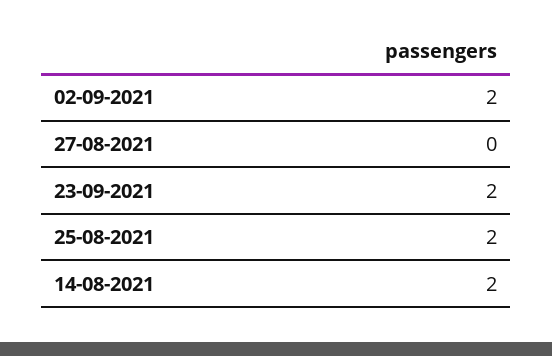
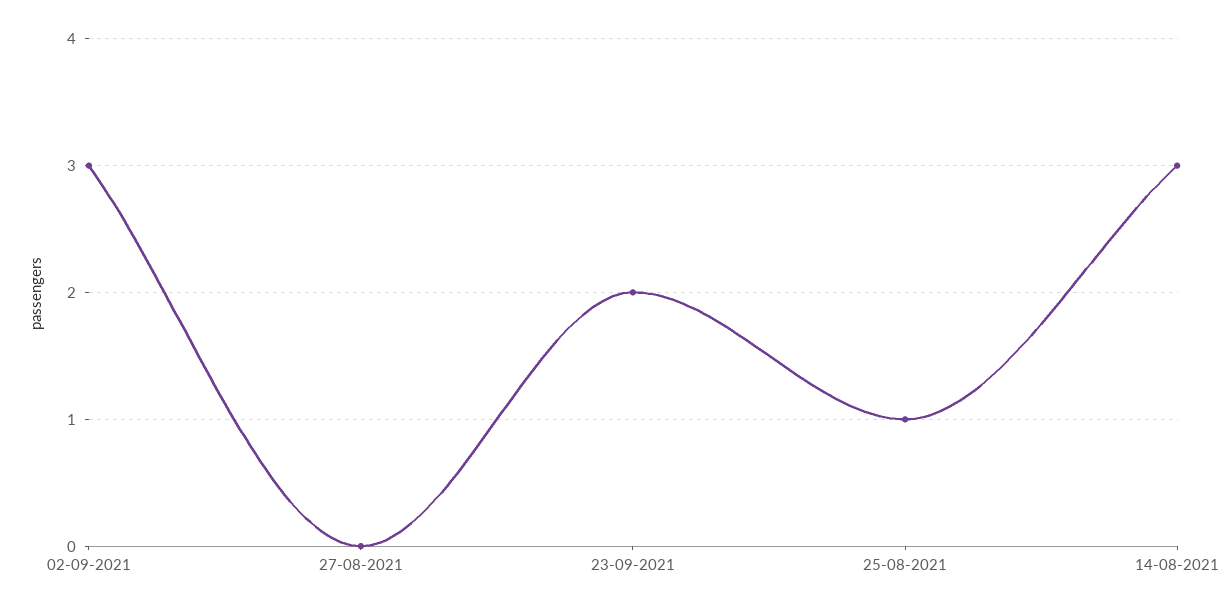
02-09-2021: 2 -> 3
25-08-2021: 2 -> 1
14-08-2021: 2 -> 3

